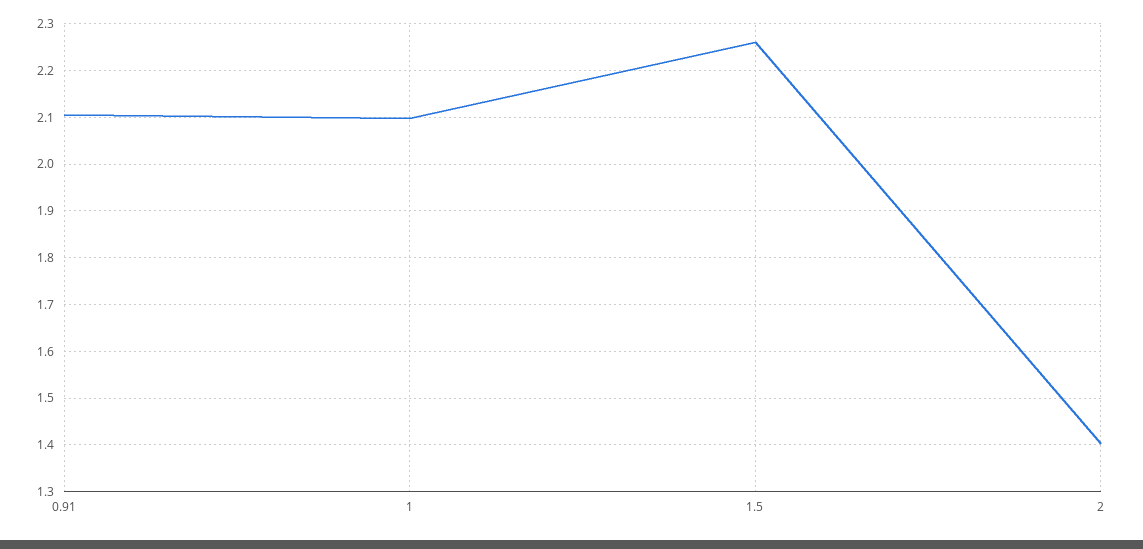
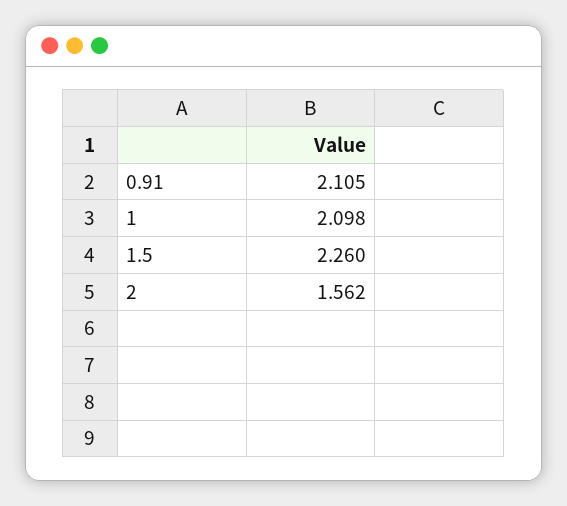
2: 1.4 -> 1.562

